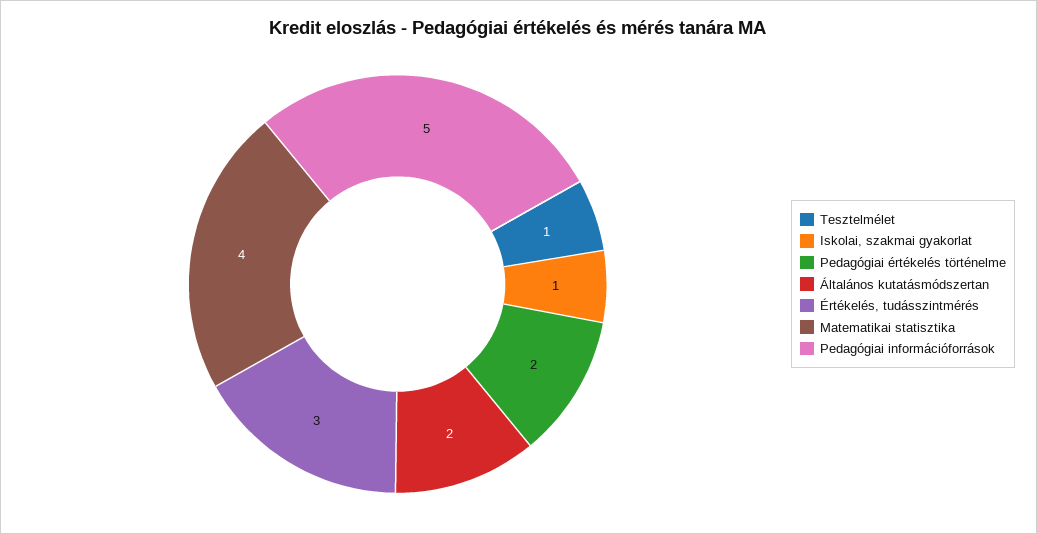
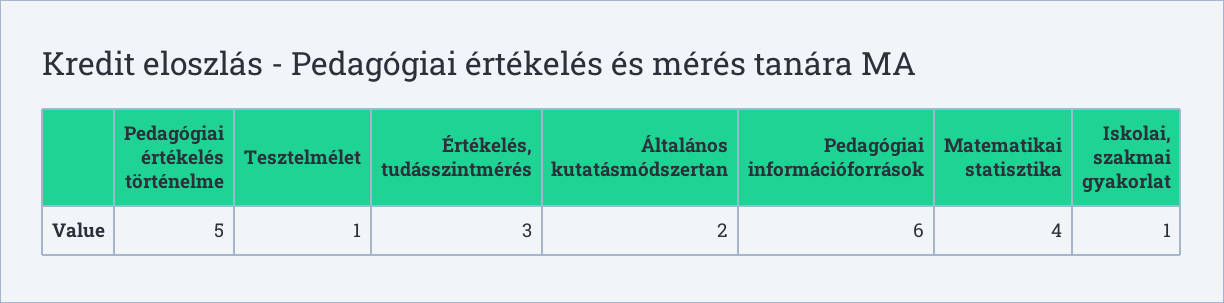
Pedagógiai értékelés történelme: 2 -> 5
Pedagógiai információforrások: 5 -> 6

